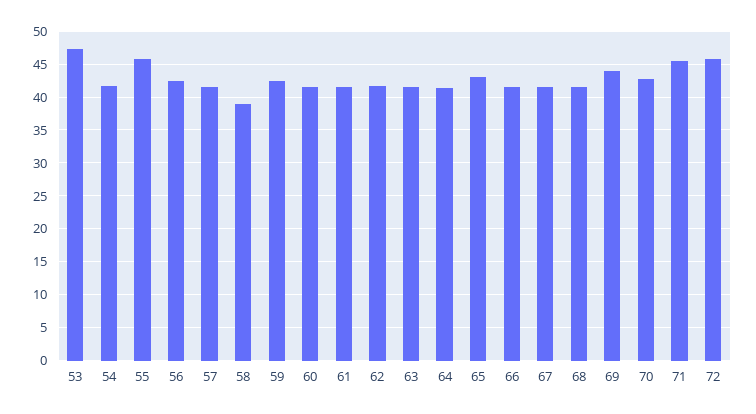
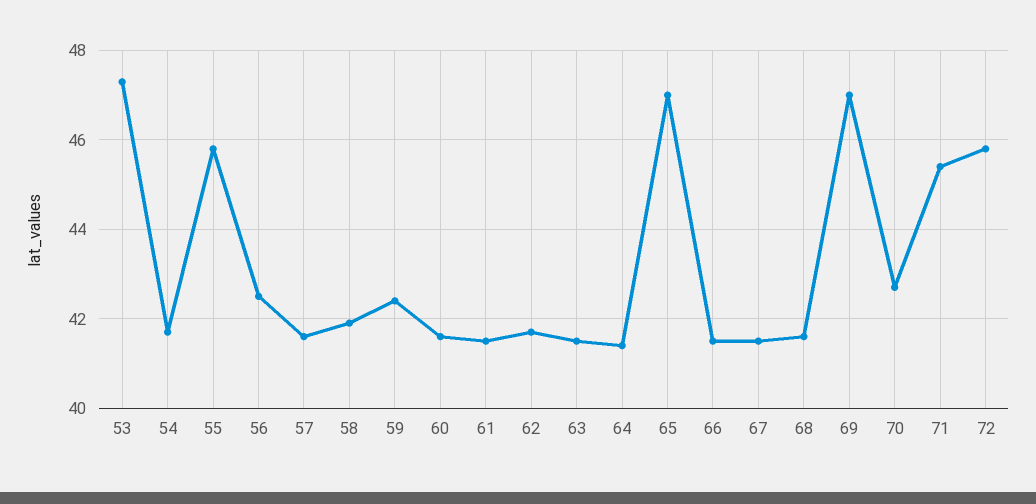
58: 39 -> 42
65: 43 -> 47
69: 44 -> 47

